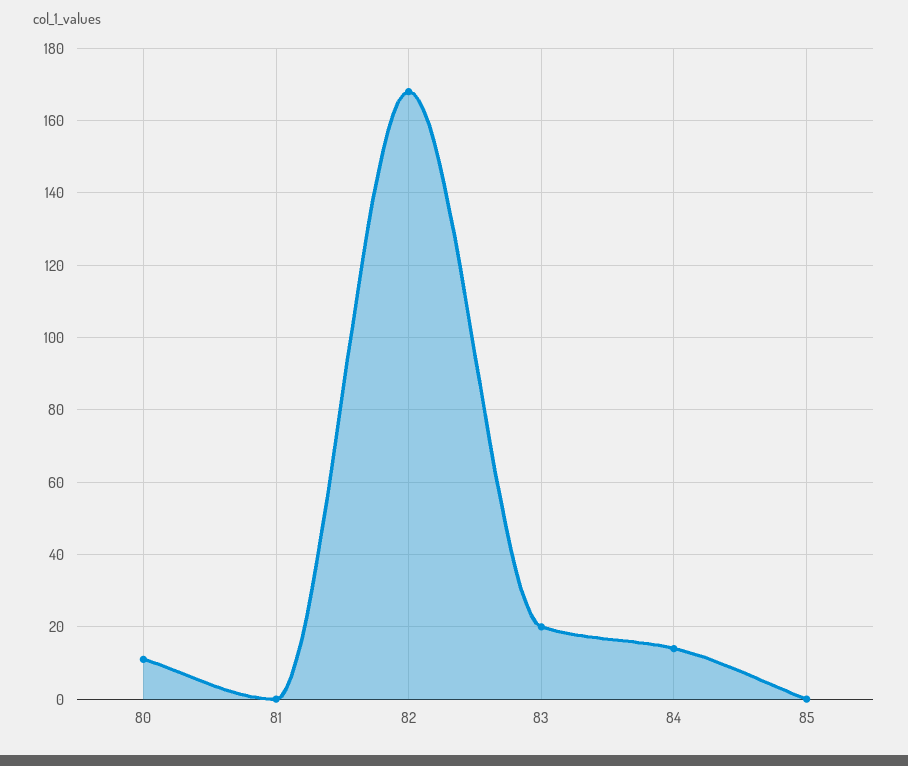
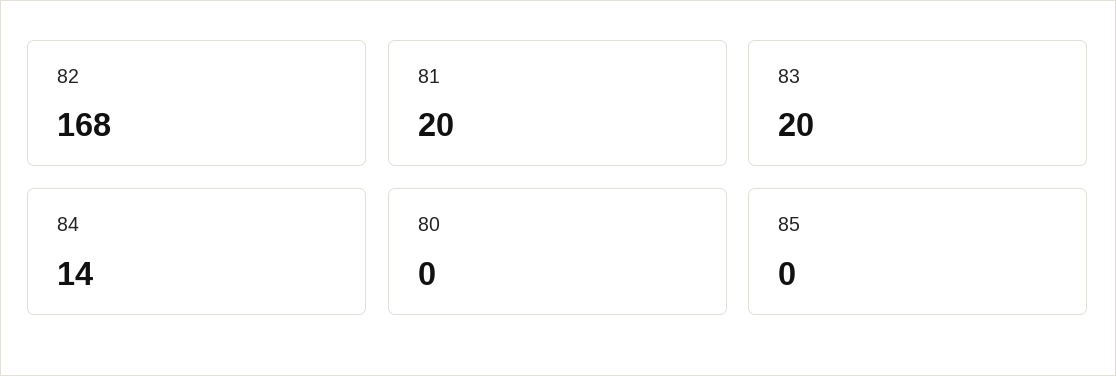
80: 10 -> 0
81: 0 -> 20

